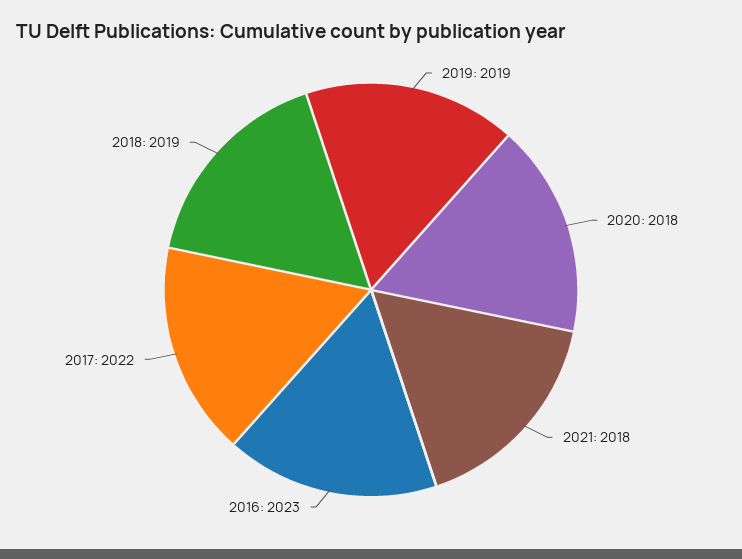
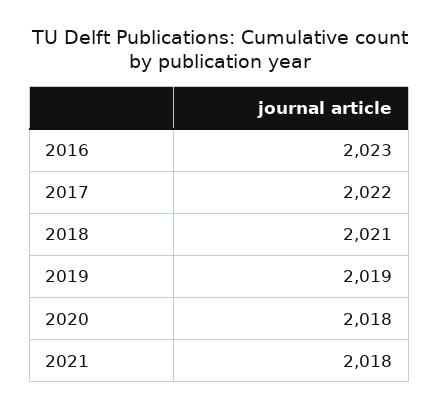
2018: 2019 -> 2021

